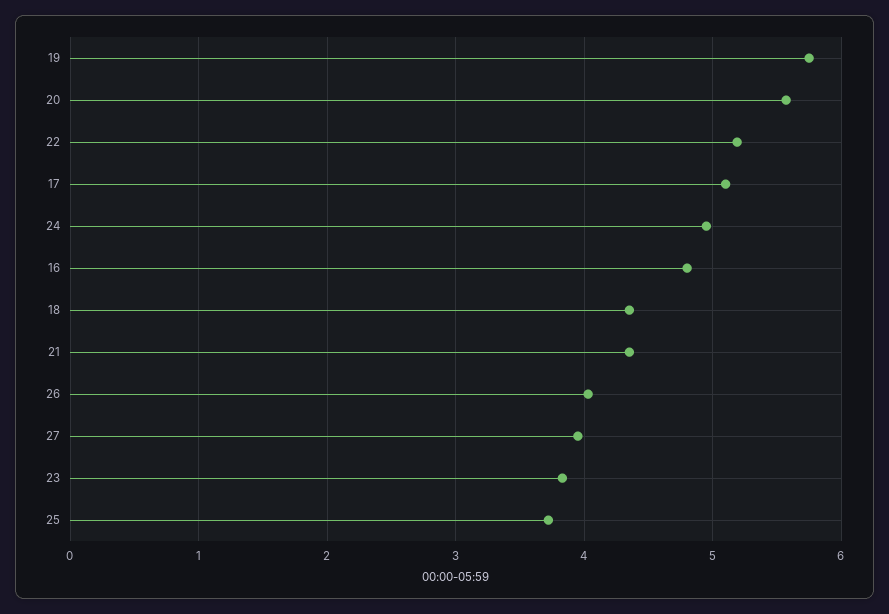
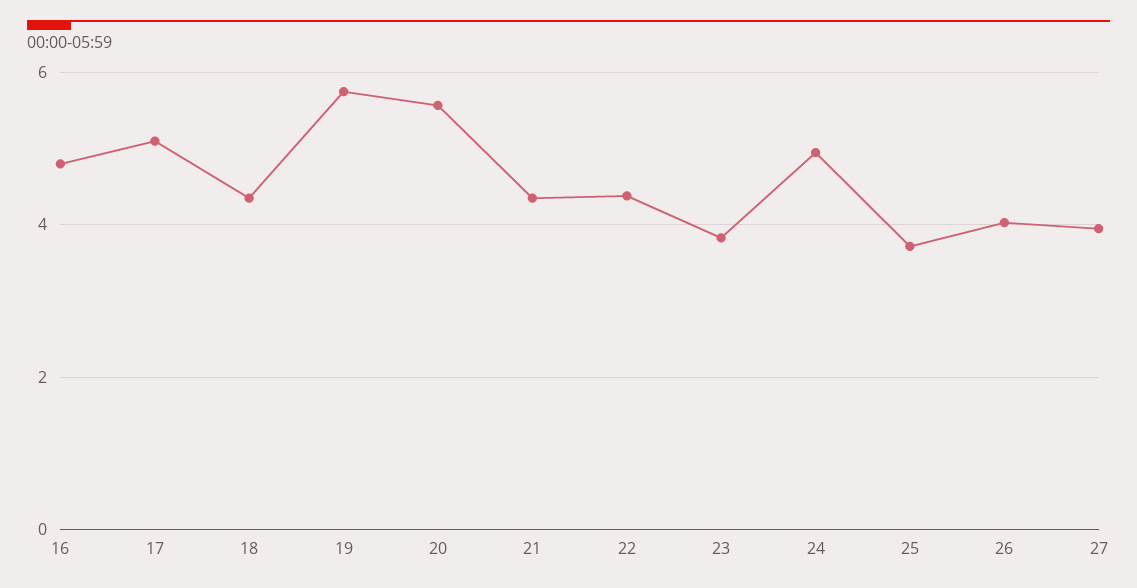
22: 5.2 -> 4.4

